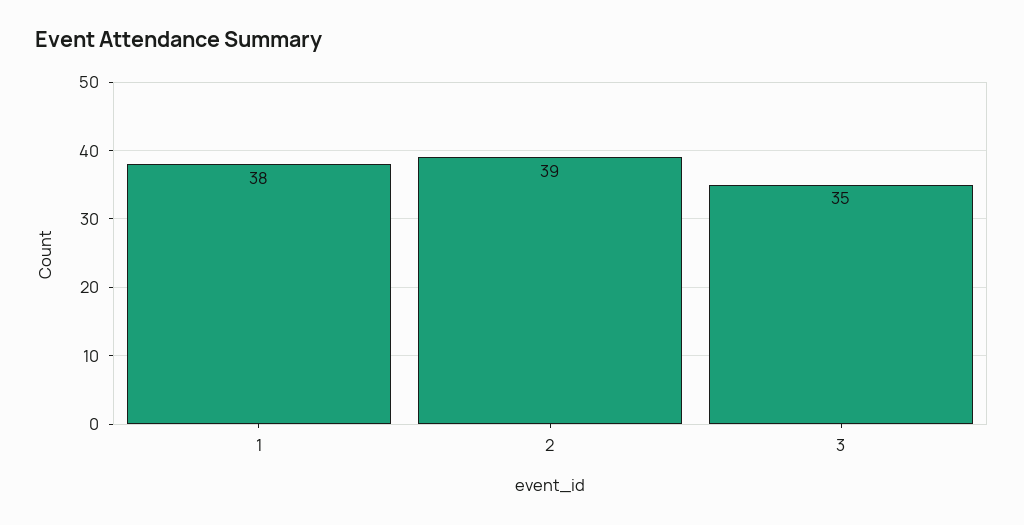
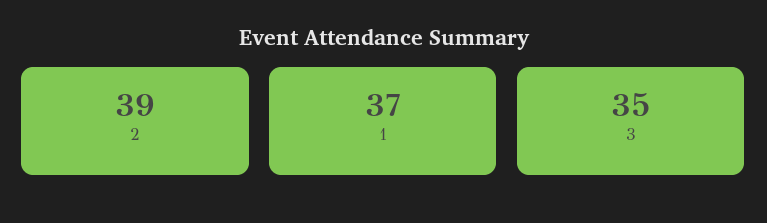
1: 38 -> 37

